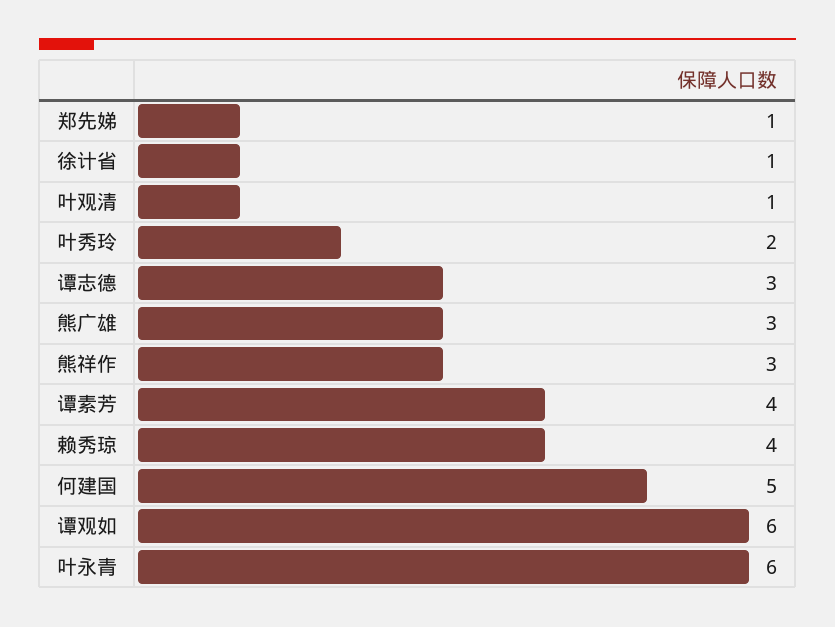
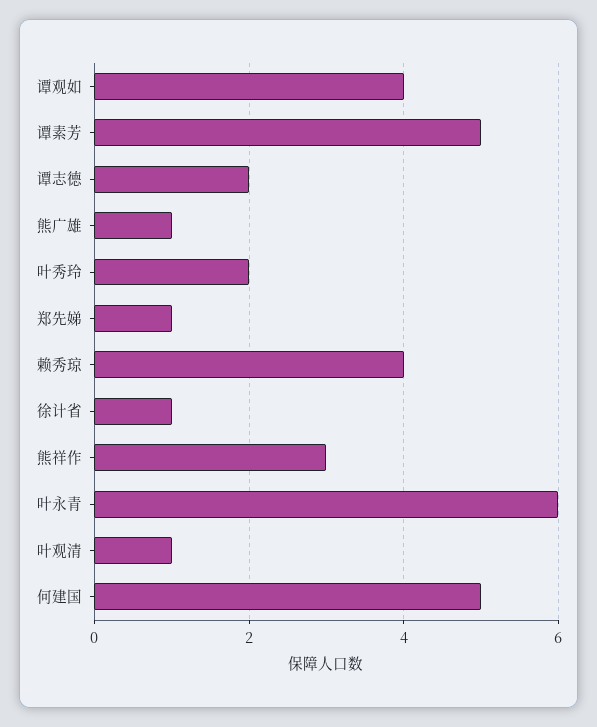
谭志德: 3 -> 2
熊广雄: 3 -> 1
谭素芳: 4 -> 5
谭观如: 6 -> 4

